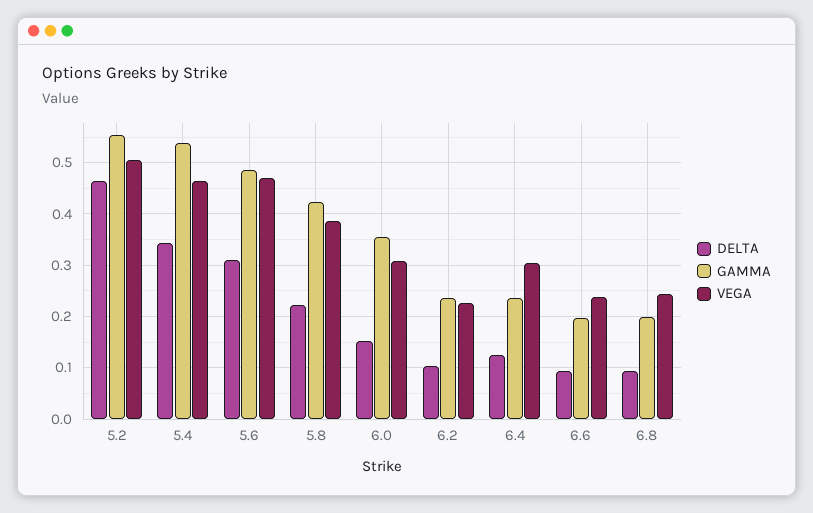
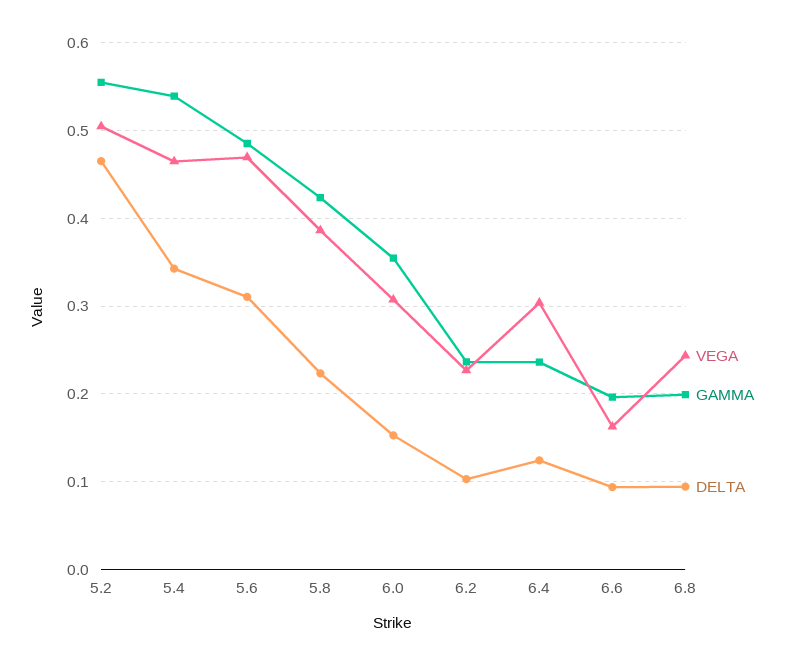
VEGA, 6.6: 0.24 -> 0.16

